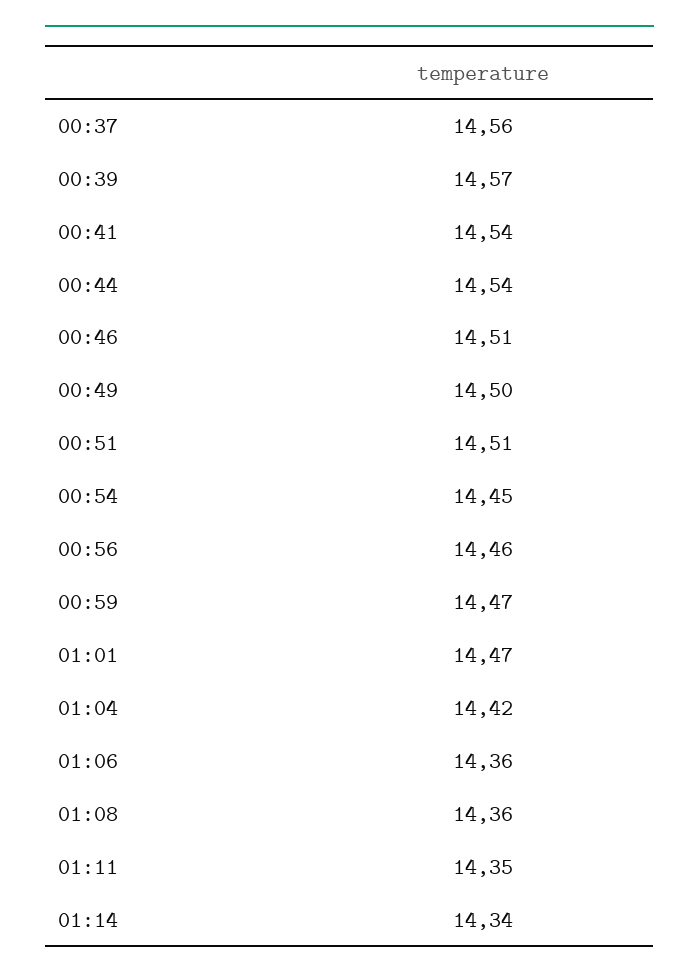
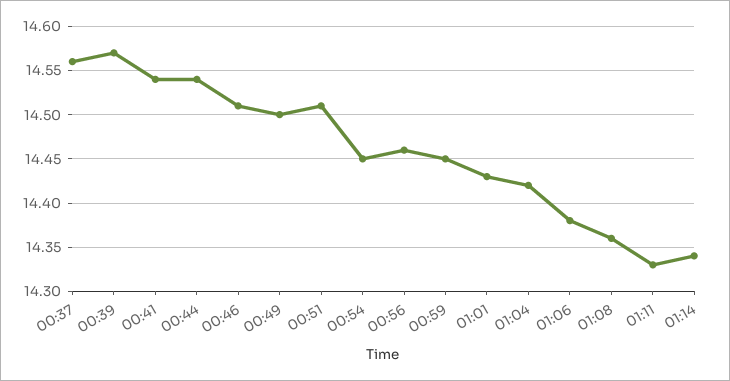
00:59: 14.47 -> 14.45
01:01: 14.47 -> 14.43
01:06: 14.36 -> 14.38
01:11: 14.35 -> 14.33

